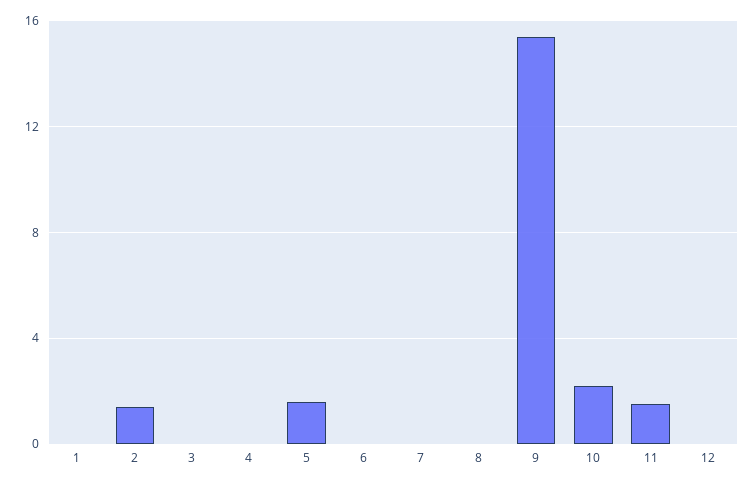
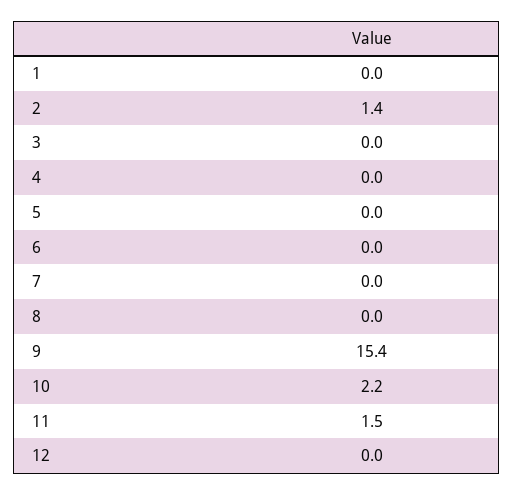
5: 1.5 -> 0

